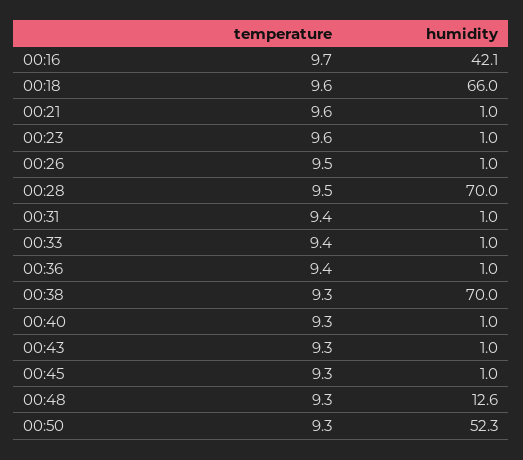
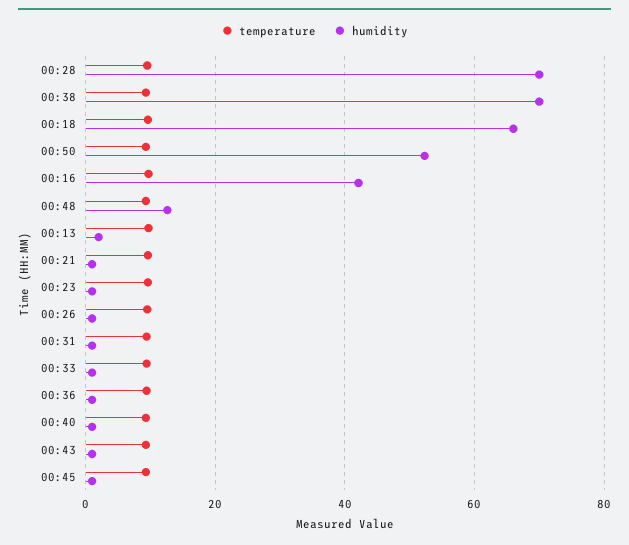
temperature, 00:13: none -> 10
humidity, 00:13: none -> 2

